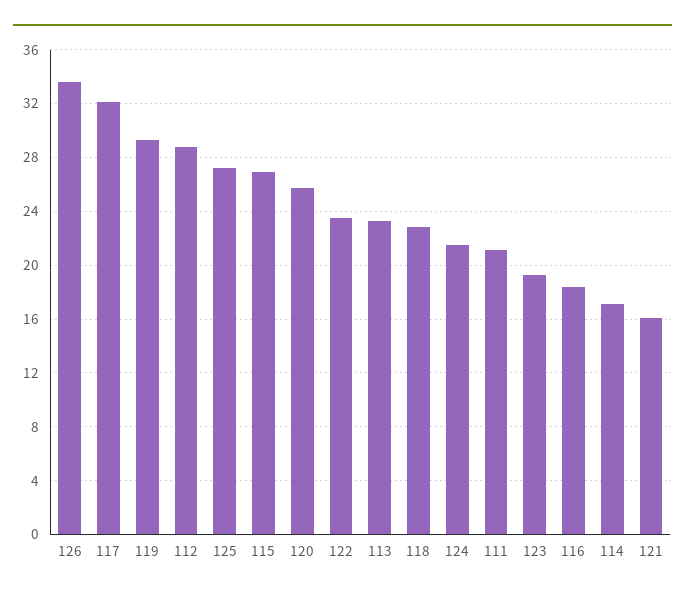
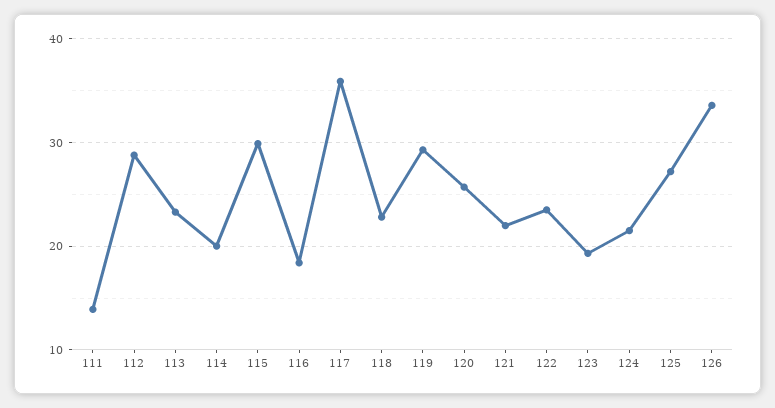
117: 32 -> 36
115: 27 -> 30
111: 21 -> 14
114: 17 -> 20
121: 16 -> 22

